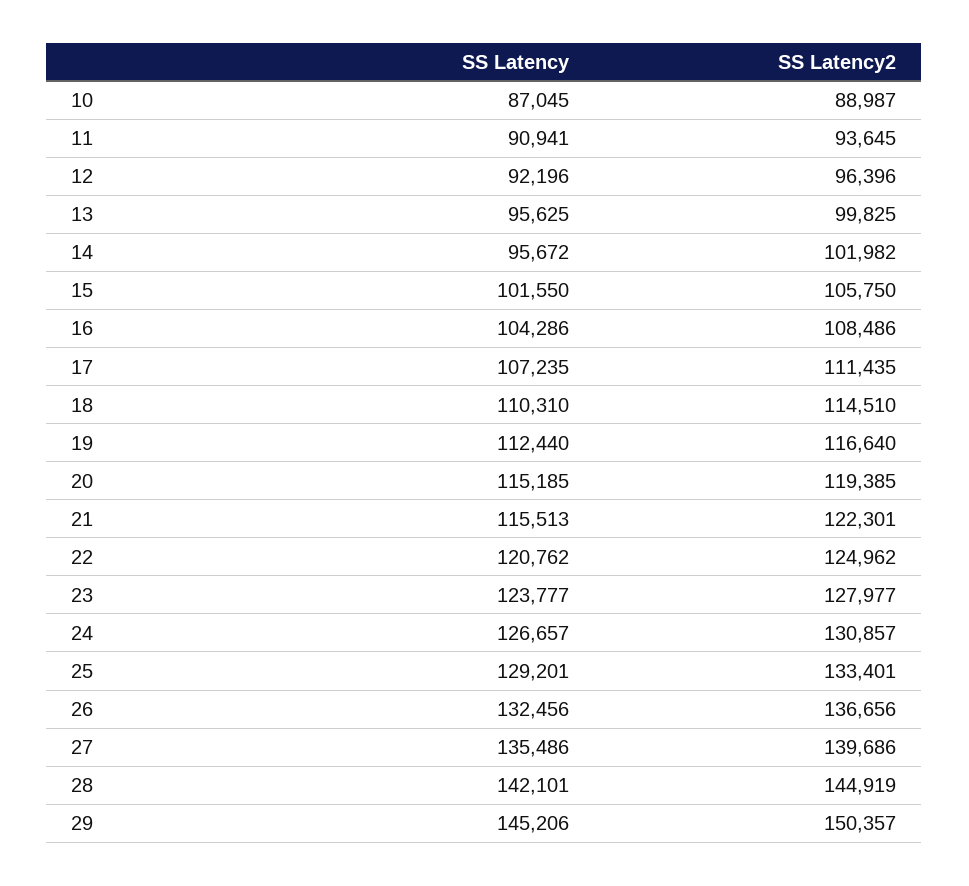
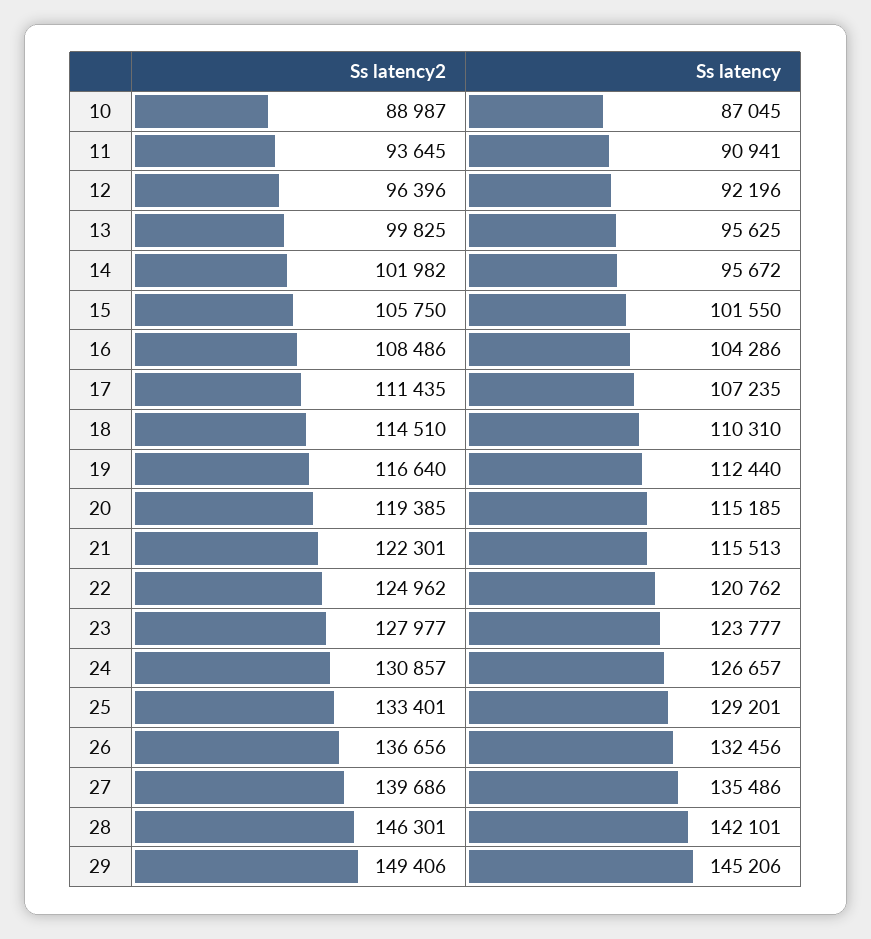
SS Latency2, 28: 144919 -> 146301
SS Latency2, 29: 150357 -> 149406

